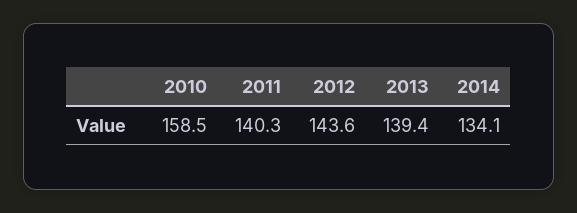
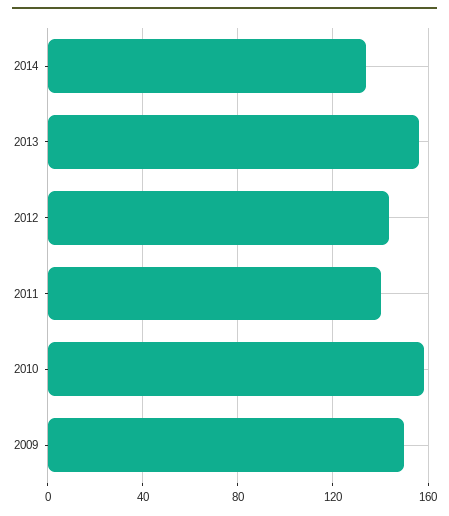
2013: 139.4 -> 155
2009: none -> 150

